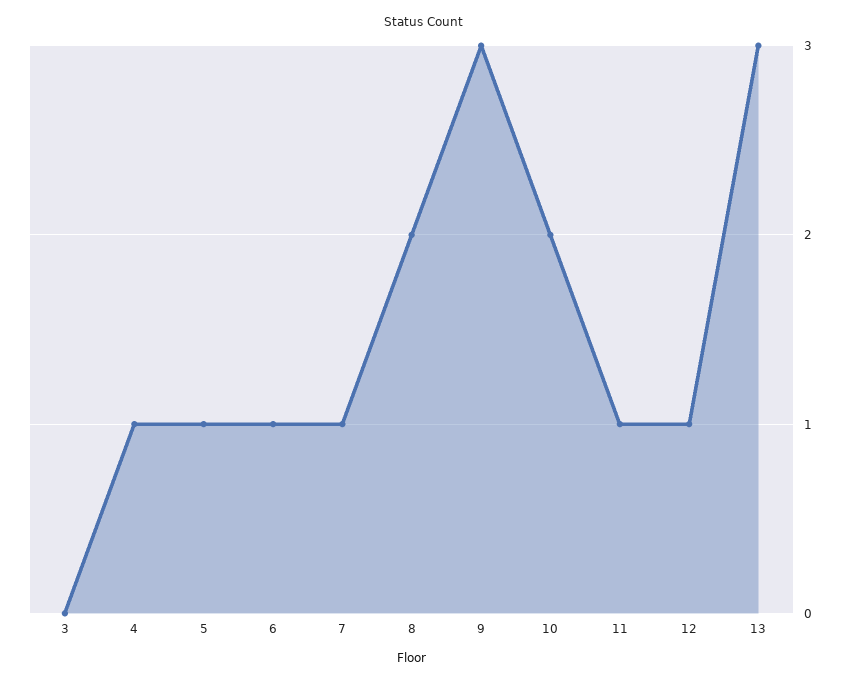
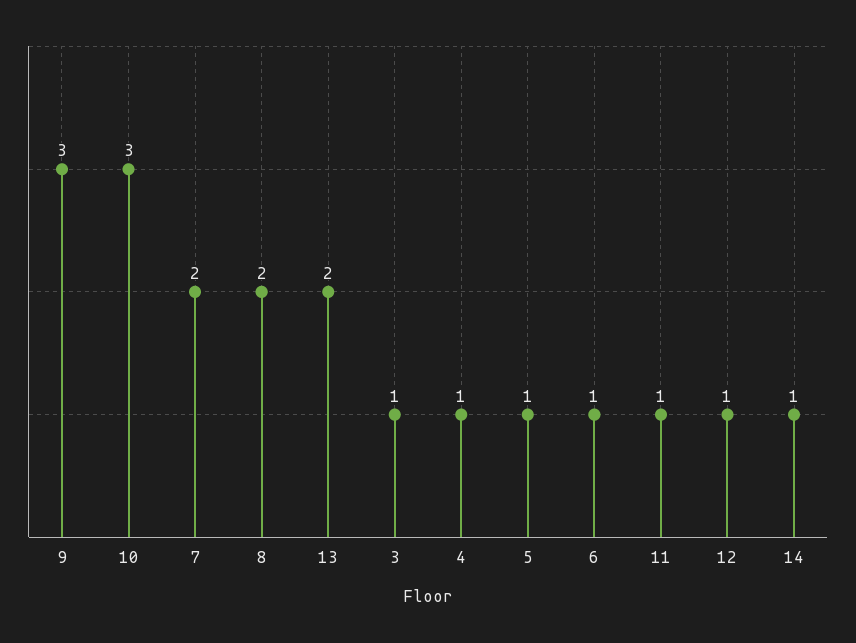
3: 0 -> 1
7: 1 -> 2
10: 2 -> 3
13: 3 -> 2
14: none -> 1

